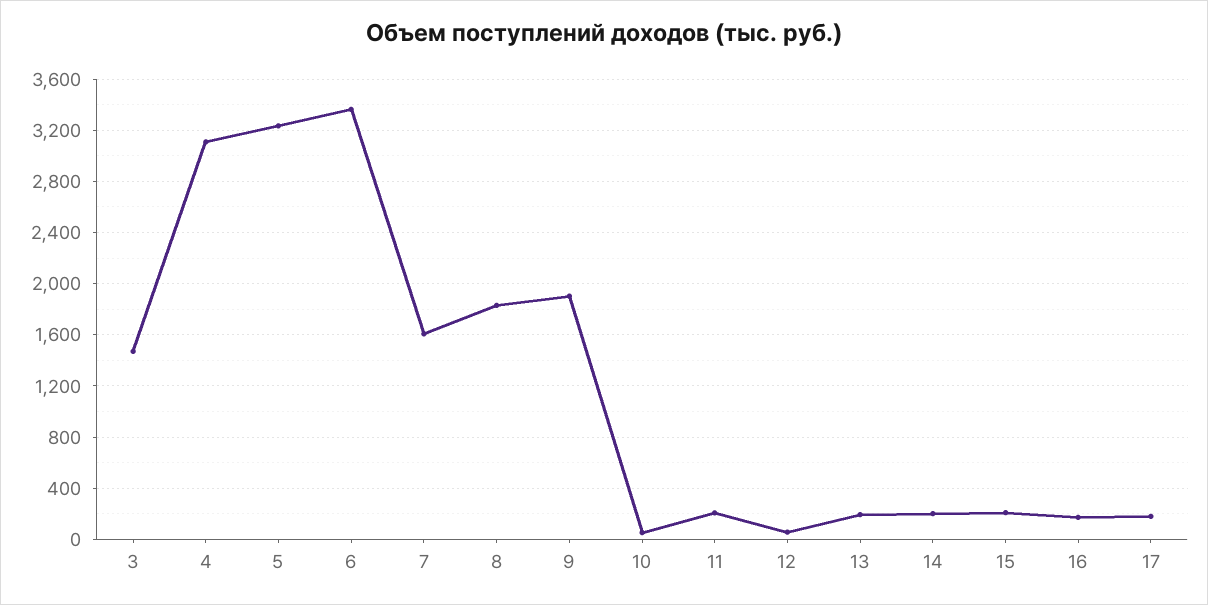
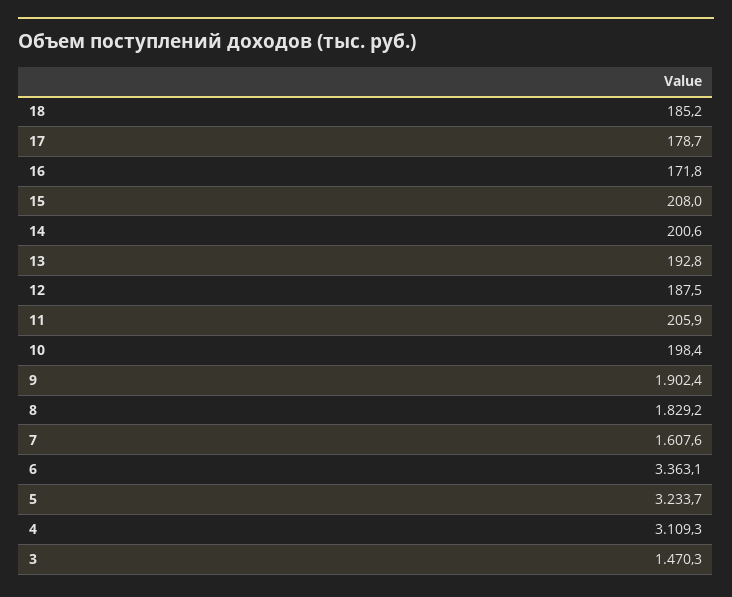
10: 50 -> 198.4
12: 50 -> 187.5
18: none -> 185.2

